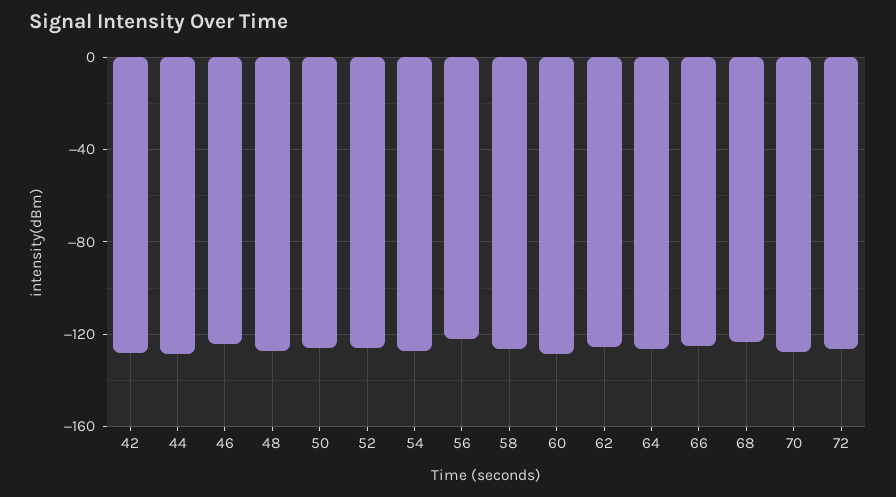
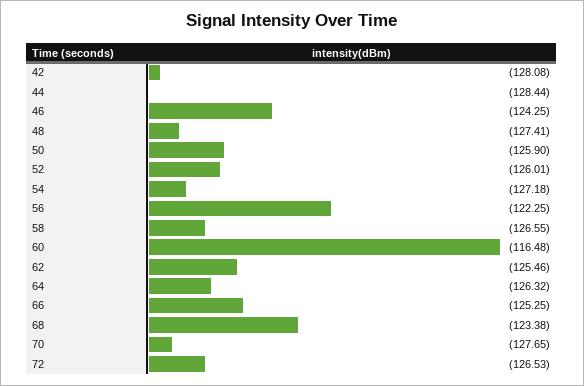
60: -130 -> -116.48

